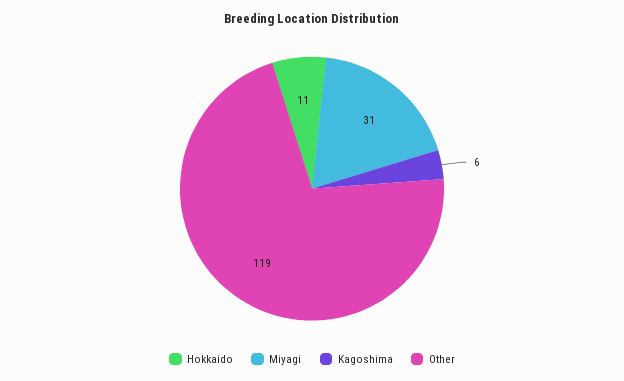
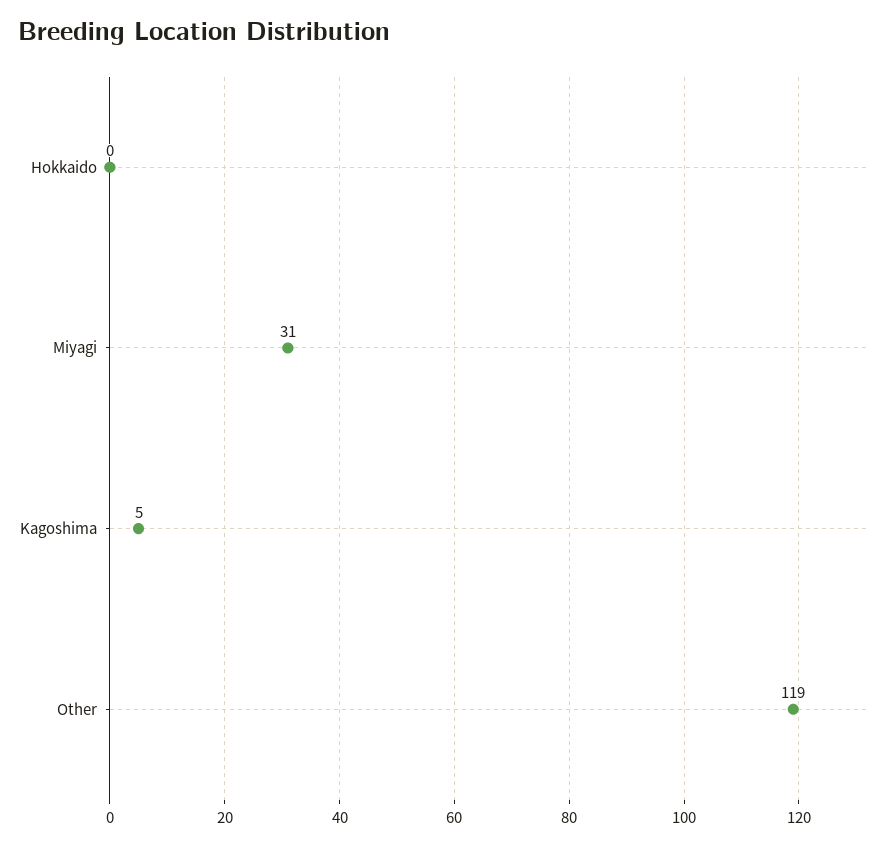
Hokkaido: 11 -> 0
Kagoshima: 6 -> 5

